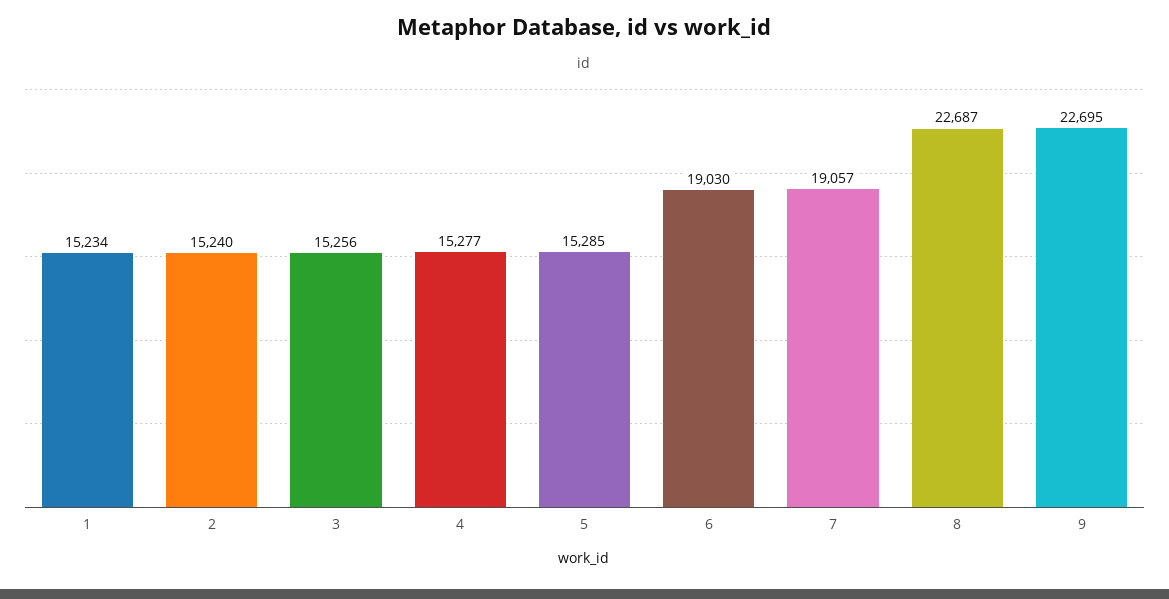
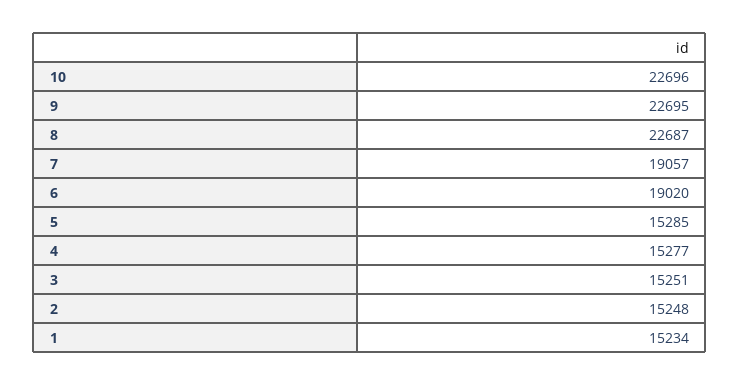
2: 15240 -> 15248
3: 15256 -> 15251
6: 19030 -> 19020
10: none -> 22696

